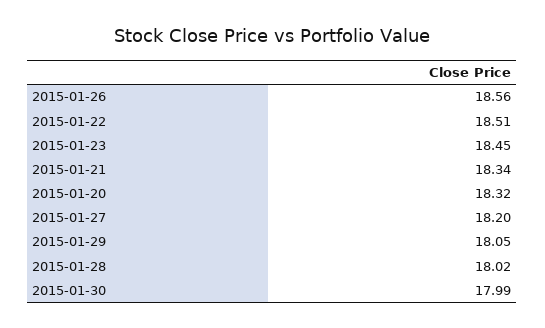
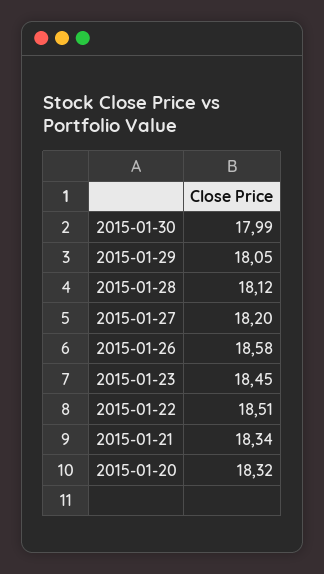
2015-01-26: 18.56 -> 18.58
2015-01-28: 18.02 -> 18.12

